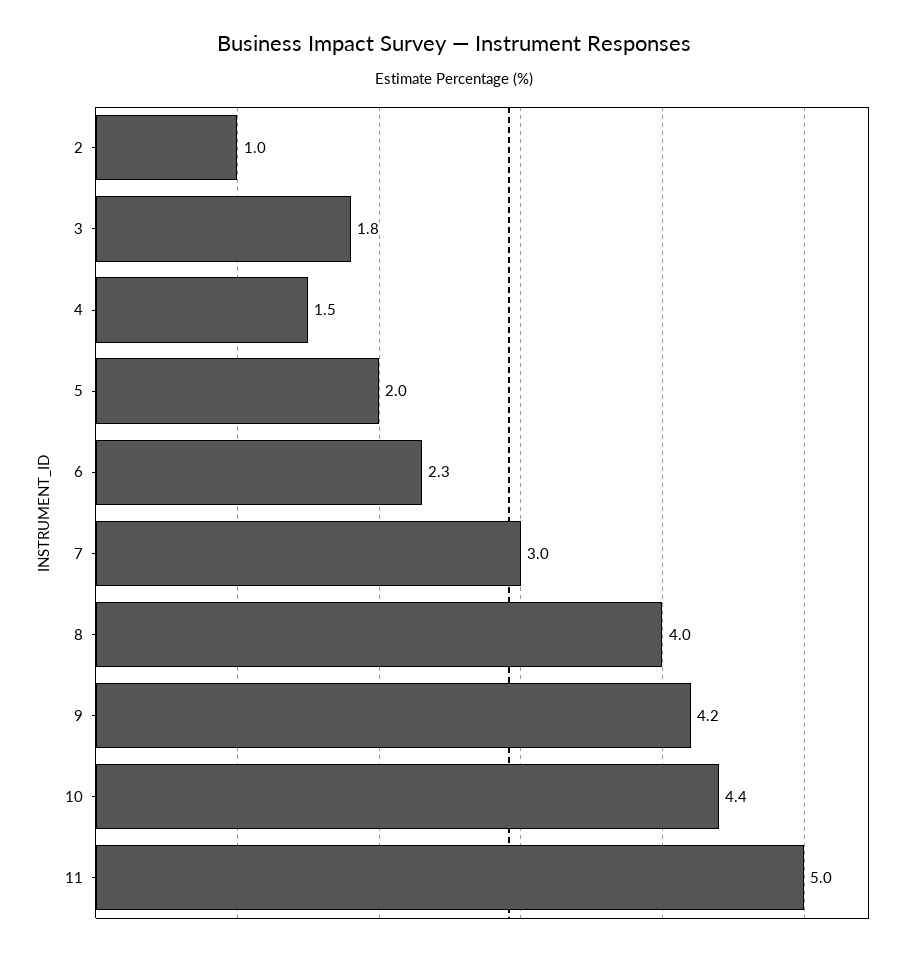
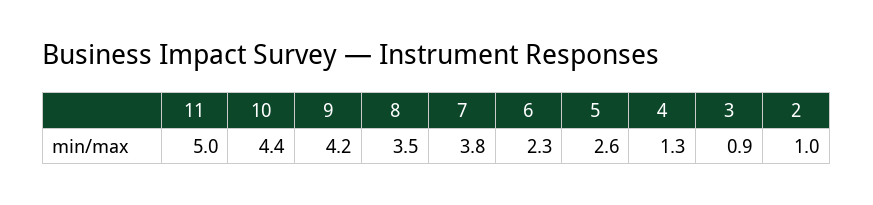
3: 1.8 -> 0.9
4: 1.5 -> 1.3
5: 2 -> 2.6
7: 3 -> 3.8
8: 4 -> 3.5

